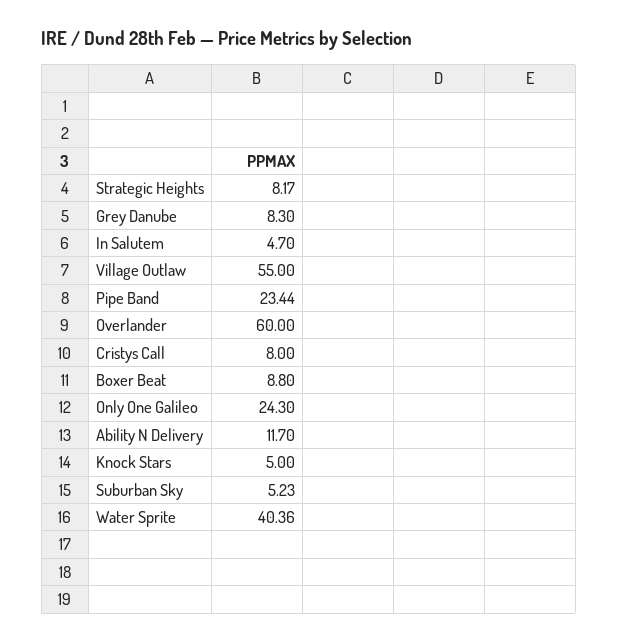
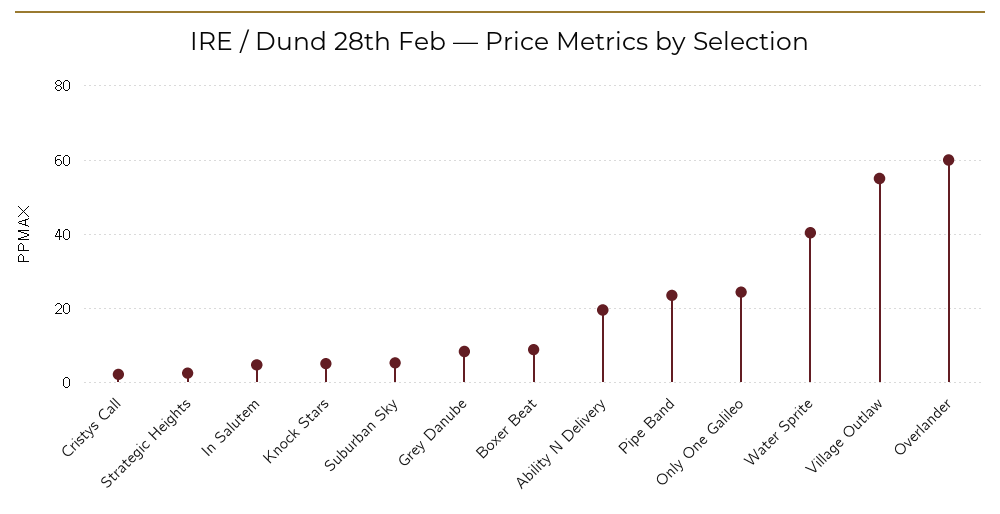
Strategic Heights: 8.17 -> 2
Cristys Call: 8 -> 2
Ability N Delivery: 11.7 -> 20

